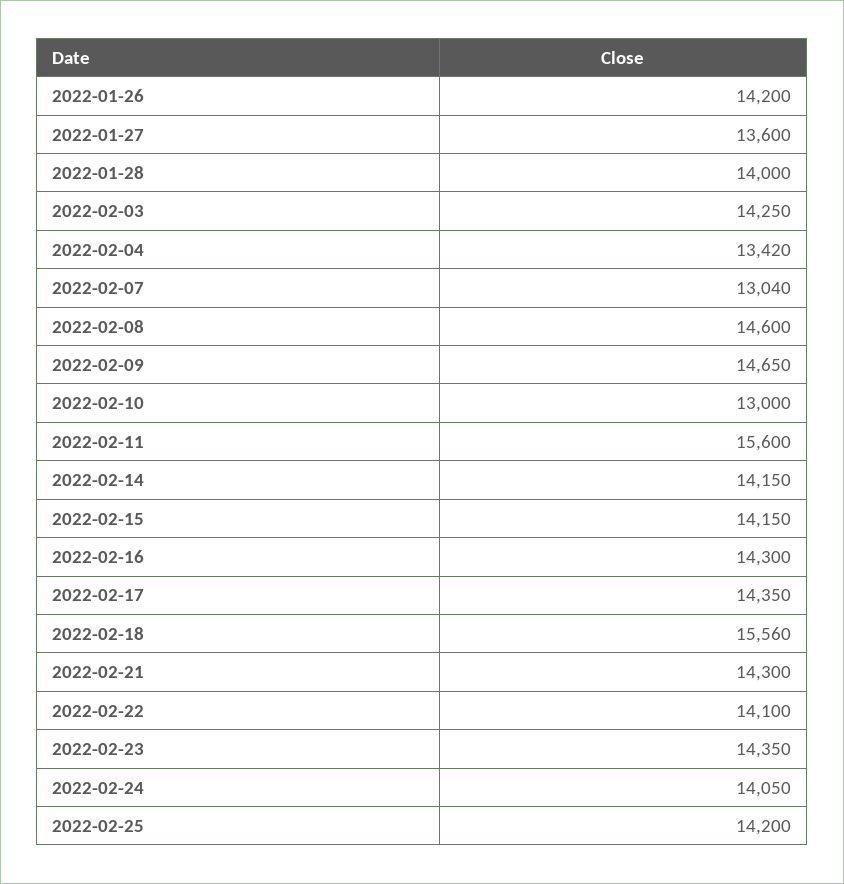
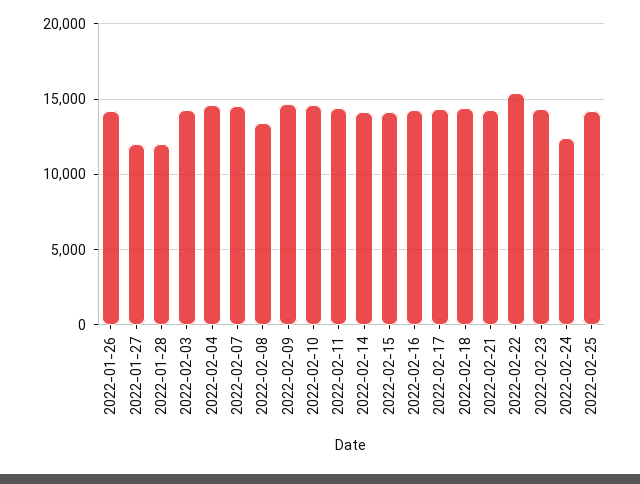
2022-01-27: 13600 -> 12000
2022-01-28: 14000 -> 12000
2022-02-04: 13420 -> 14500
2022-02-07: 13040 -> 14500
2022-02-08: 14600 -> 13500
2022-02-10: 13000 -> 14500
2022-02-11: 15600 -> 14500
2022-02-18: 15560 -> 14500
2022-02-22: 14100 -> 15500
2022-02-24: 14050 -> 12500

